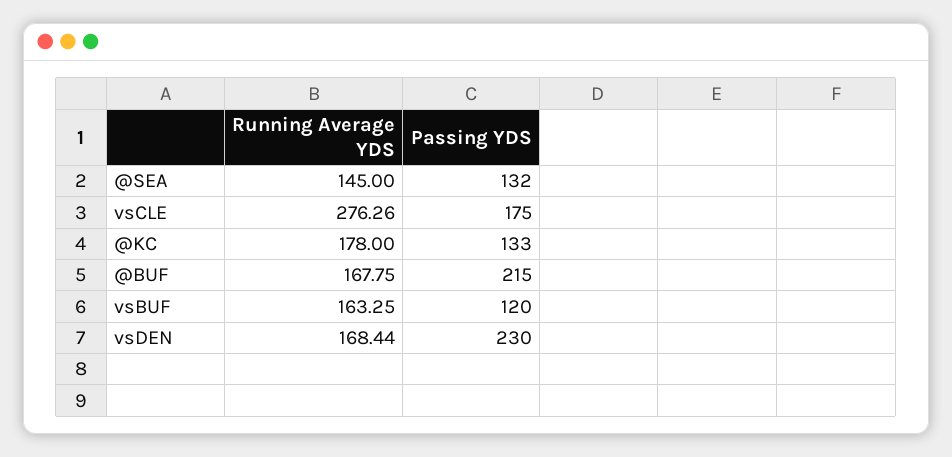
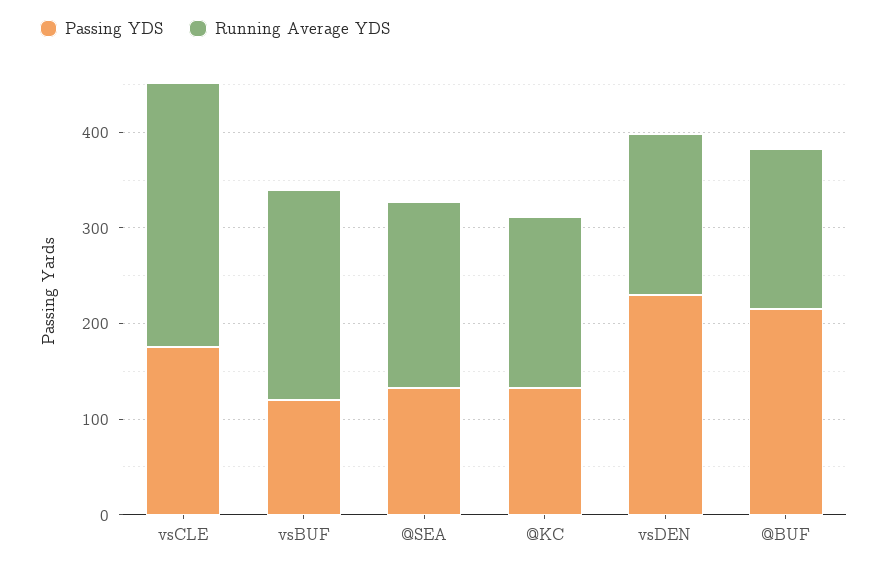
Running Average YDS, @SEA: 145 -> 200
Running Average YDS, vsBUF: 163.25 -> 220

